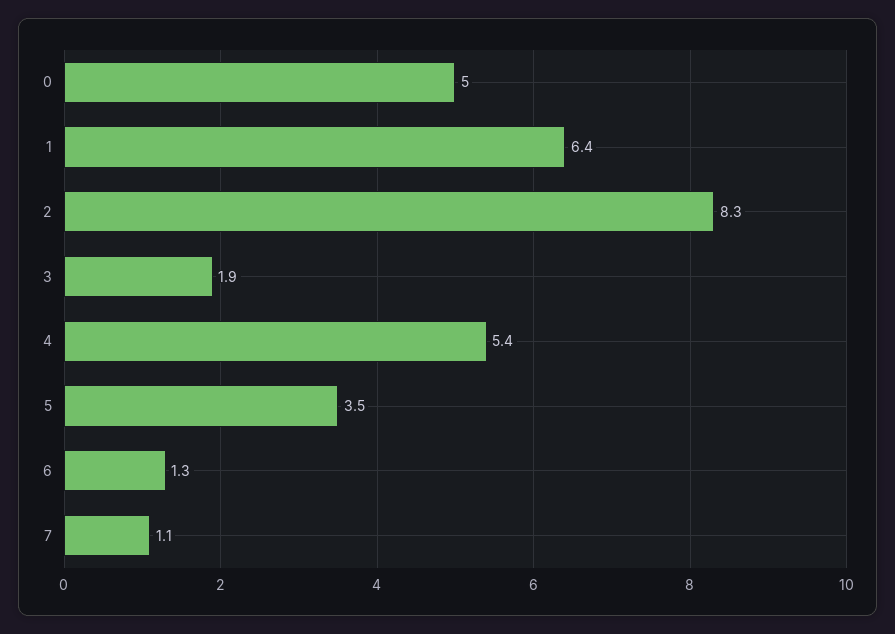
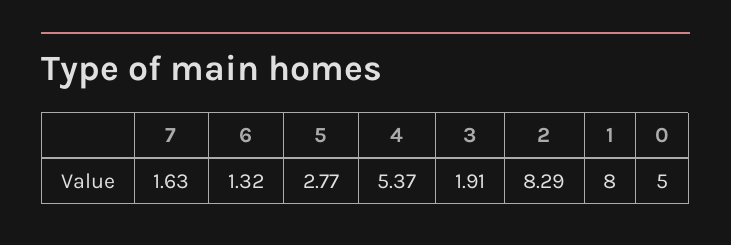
1: 6.4 -> 8
5: 3.5 -> 2.77
7: 1.1 -> 1.63

